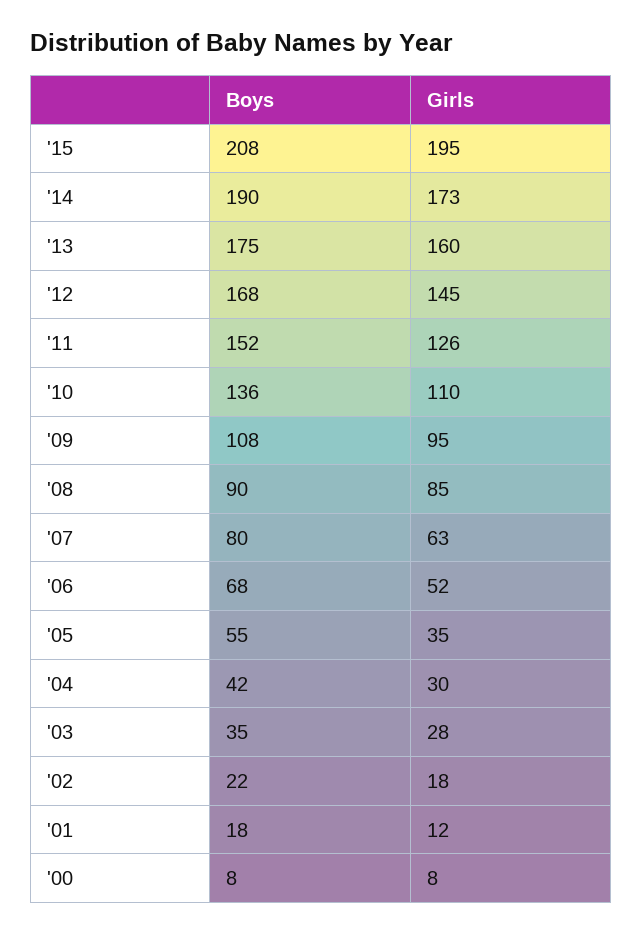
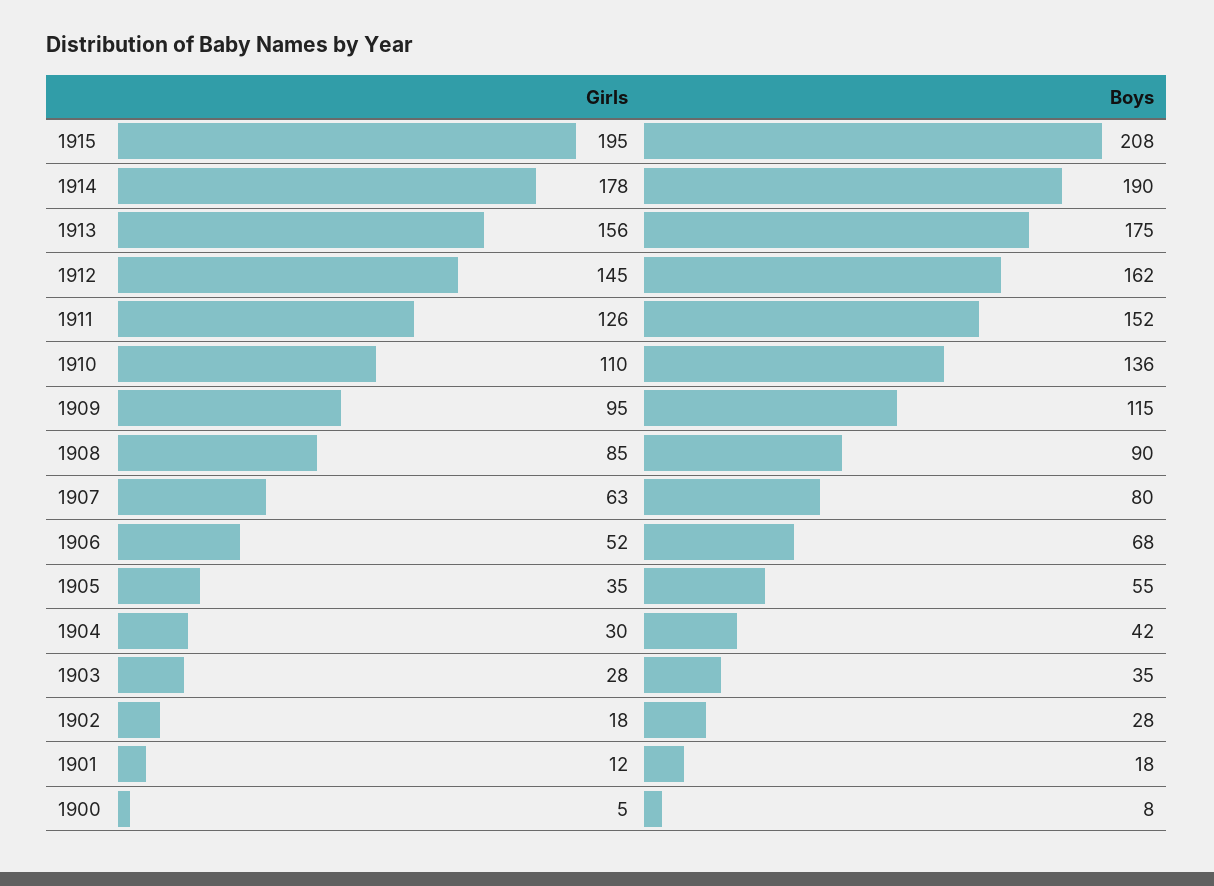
Girls, '14: 173 -> 178
Girls, '13: 160 -> 156
Boys, '12: 168 -> 162
Boys, '09: 108 -> 115
Boys, '02: 22 -> 28
Girls, '00: 8 -> 5

